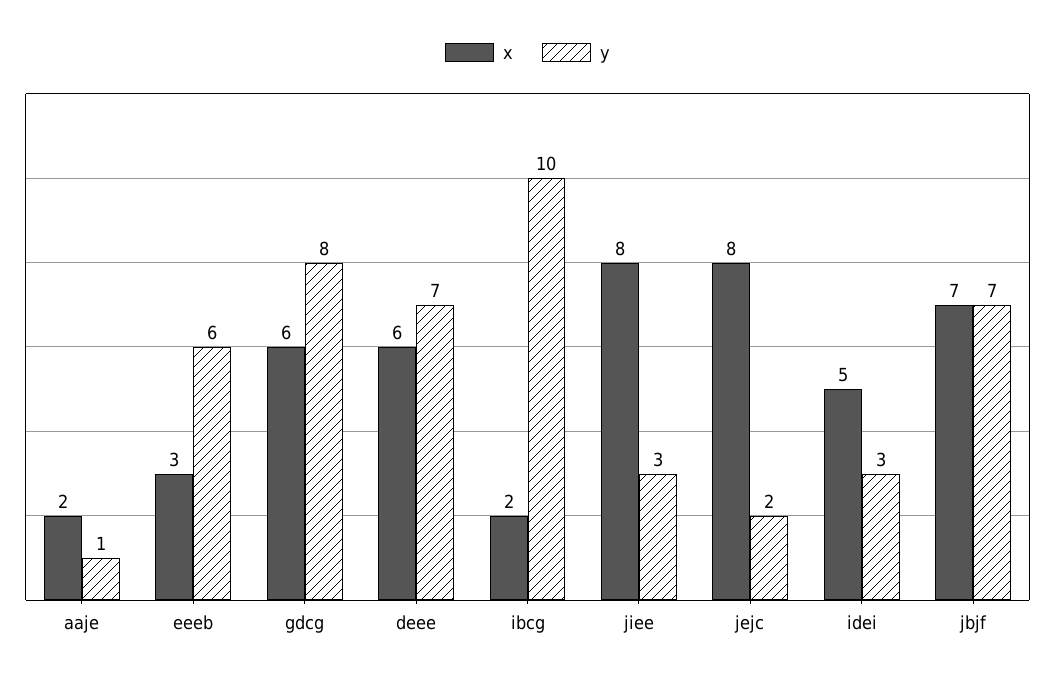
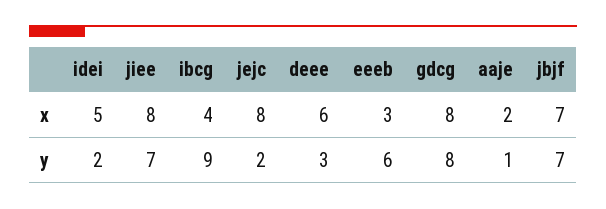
x, gdcg: 6 -> 8
y, deee: 7 -> 3
x, ibcg: 2 -> 4
y, ibcg: 10 -> 9
y, jiee: 3 -> 7
y, idei: 3 -> 2

